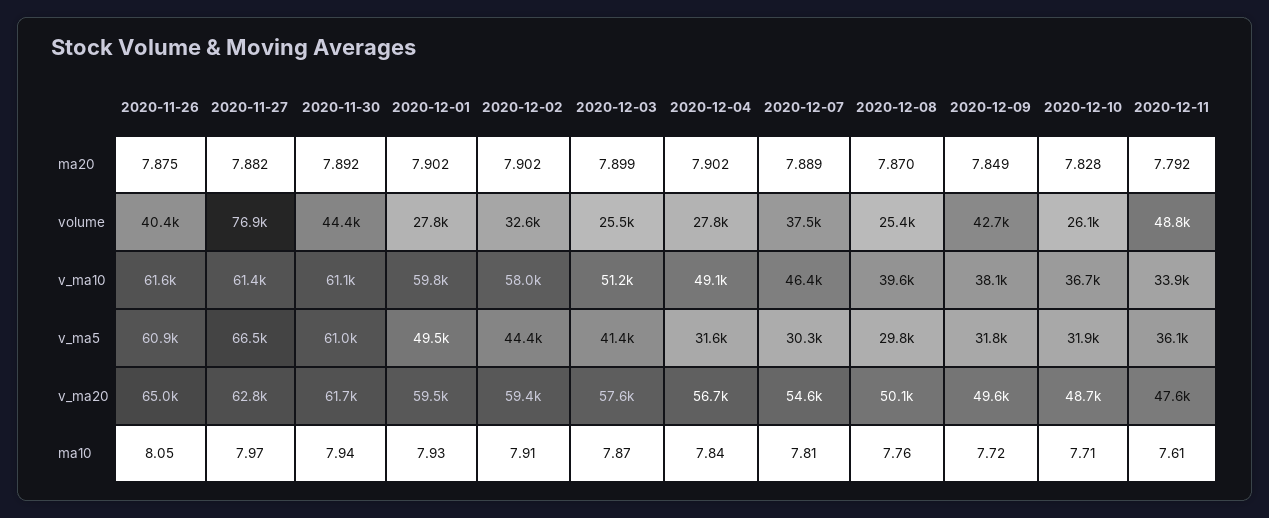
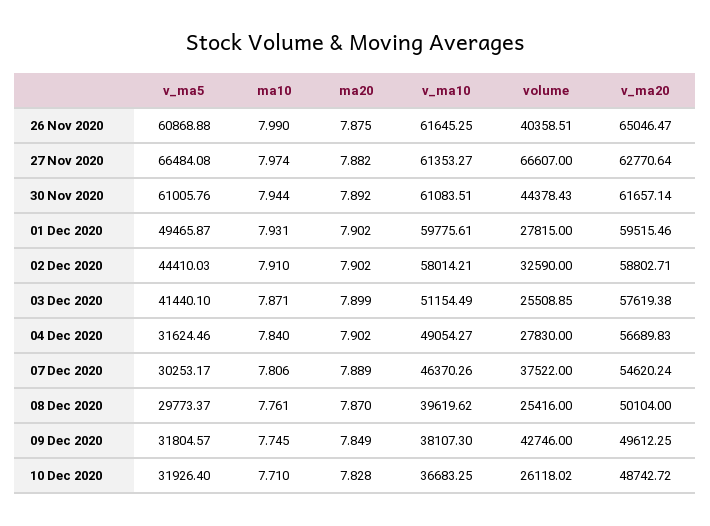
2020-12-11, ma20: 7.792 -> none
2020-11-27, volume: 76900 -> 66607
2020-12-11, volume: 48800 -> none
2020-12-11, v_ma10: 33900 -> none
2020-12-11, v_ma5: 36100 -> none
2020-12-02, v_ma20: 59400 -> 58802.71
2020-12-11, v_ma20: 47600 -> none
2020-11-26, ma10: 8.05 -> 7.99
2020-12-09, ma10: 7.72 -> 7.745
2020-12-11, ma10: 7.61 -> none

